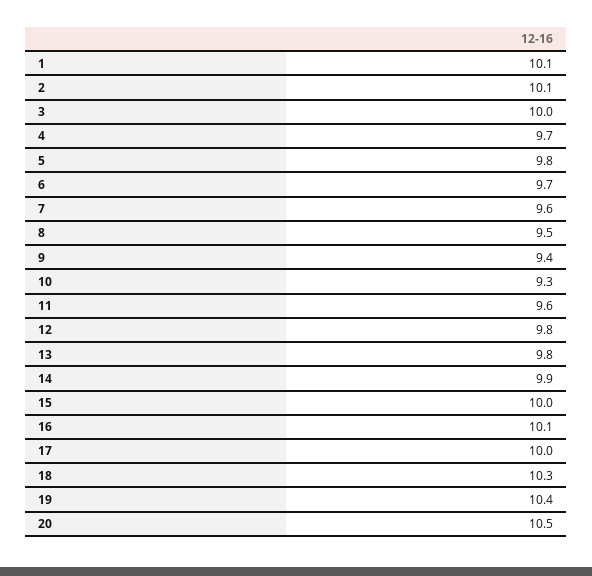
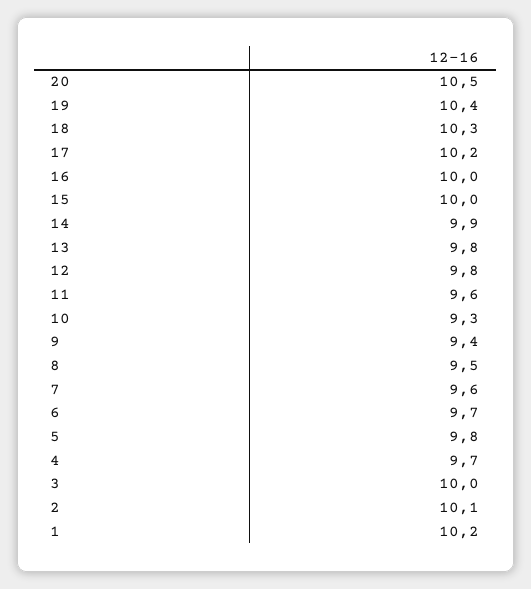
1: 10.1 -> 10.2
16: 10.1 -> 10
17: 10 -> 10.2

